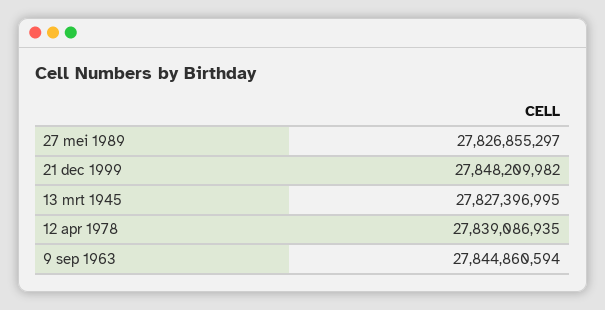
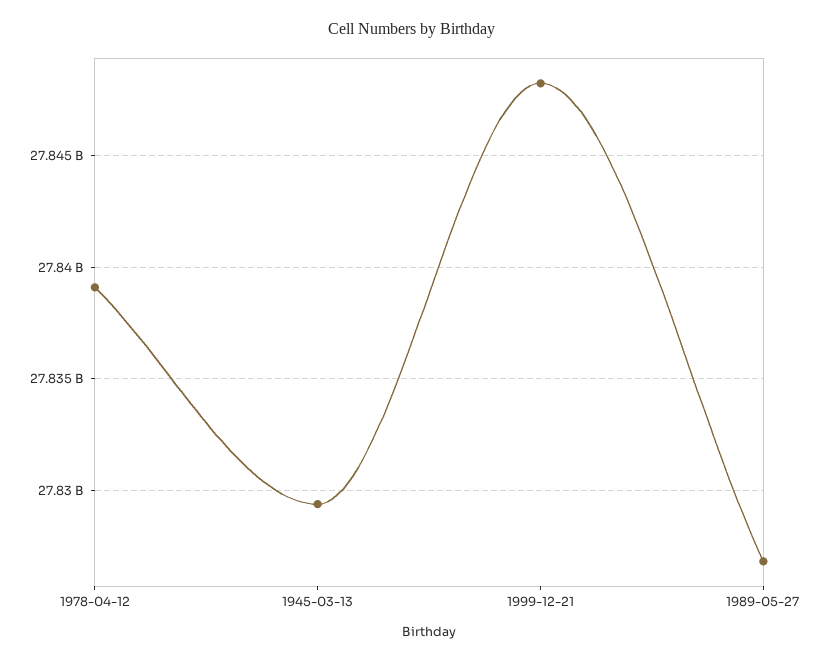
13 mrt 1945: 27827396995 -> 27829500000
9 sep 1963: 27844860594 -> none

